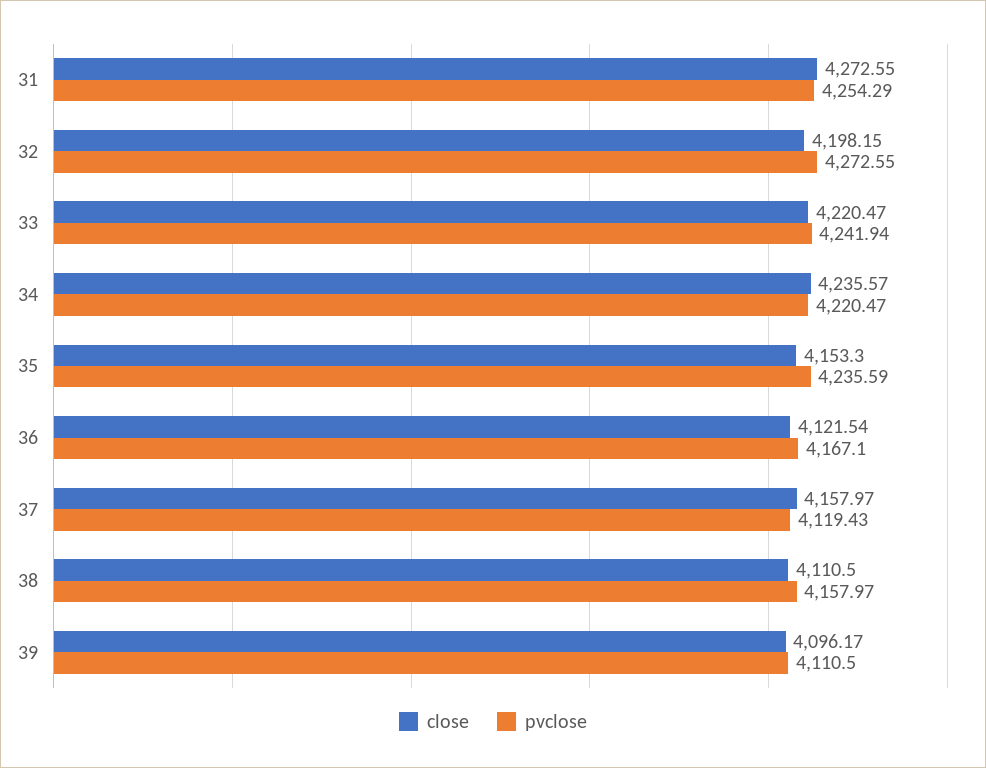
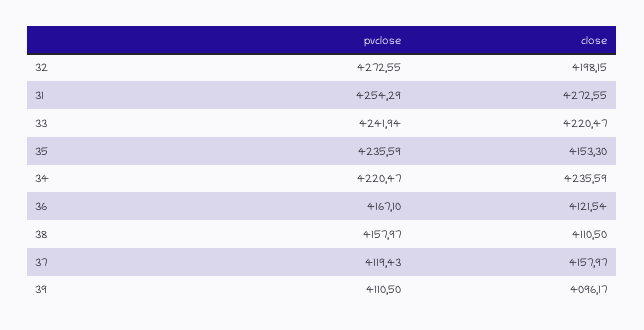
close, 34: 4235.57 -> 4235.59

